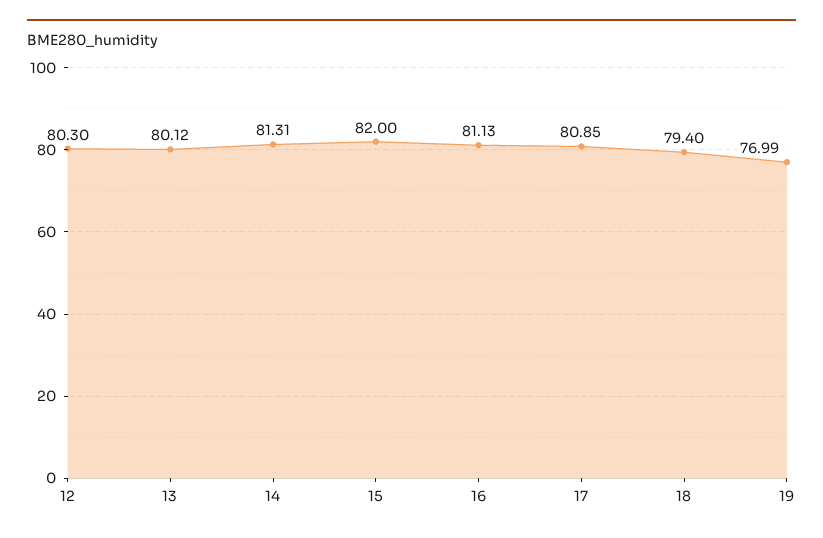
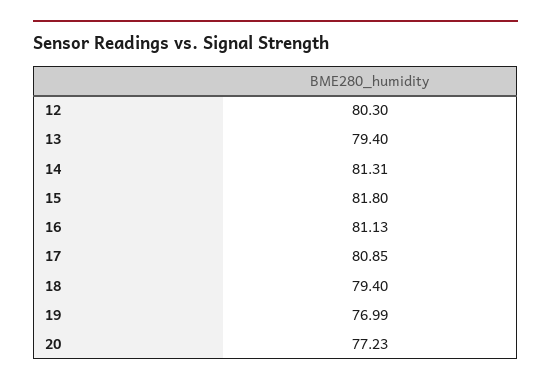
13: 80.12 -> 79.4
15: 82 -> 81.8
20: none -> 77.23

